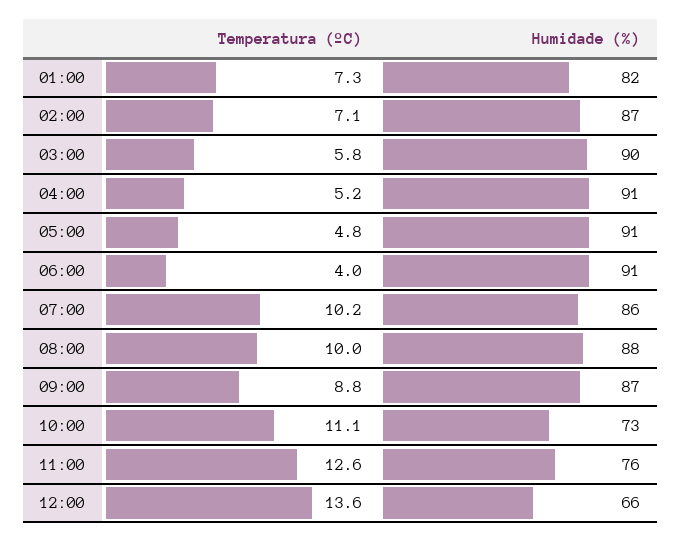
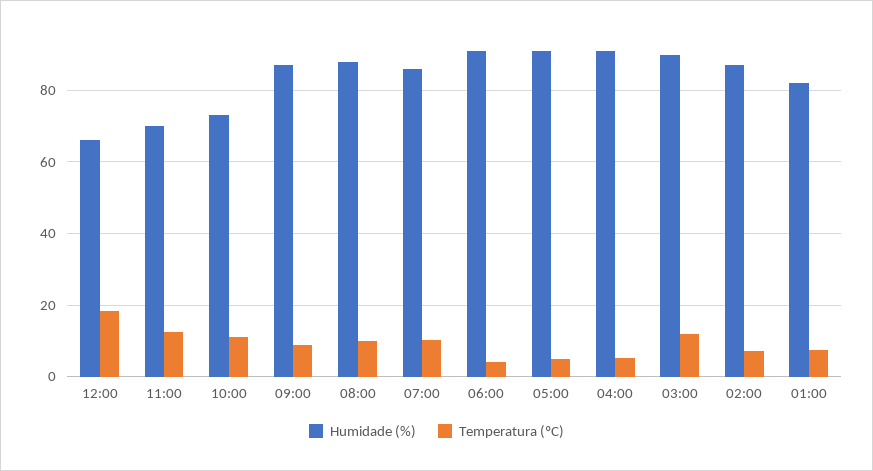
Temperatura (ºC), 03:00: 5.8 -> 12
Humidade (%), 11:00: 76 -> 70
Temperatura (ºC), 12:00: 13.6 -> 18

